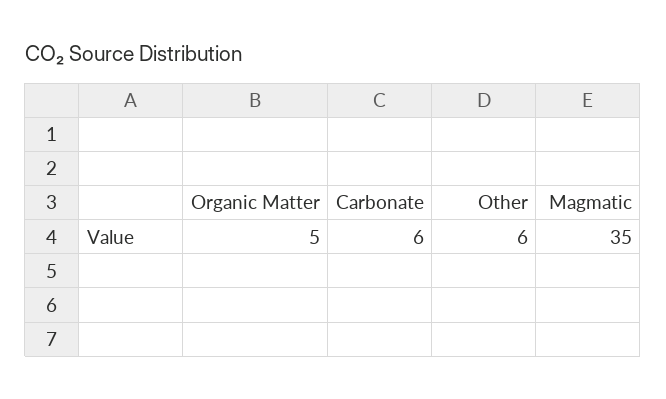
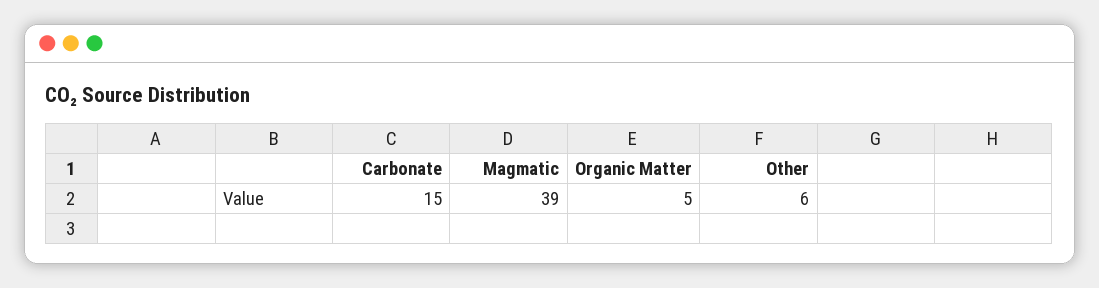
Carbonate: 6 -> 15
Magmatic: 35 -> 39

